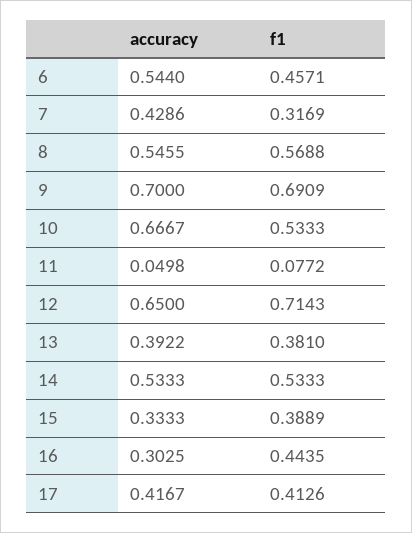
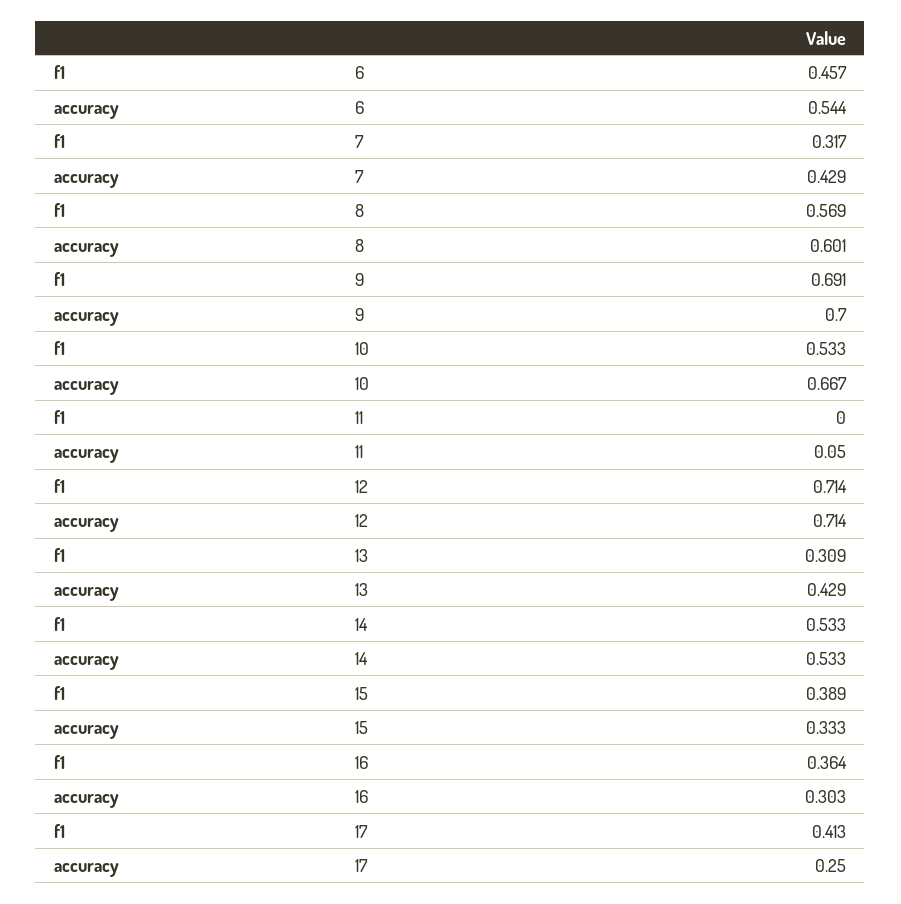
accuracy, 8: 0.5455 -> 0.601
f1, 11: 0.0772 -> 0
accuracy, 12: 0.65 -> 0.714
accuracy, 13: 0.3922 -> 0.429
f1, 13: 0.381 -> 0.309
f1, 16: 0.4435 -> 0.364
accuracy, 17: 0.4167 -> 0.25

